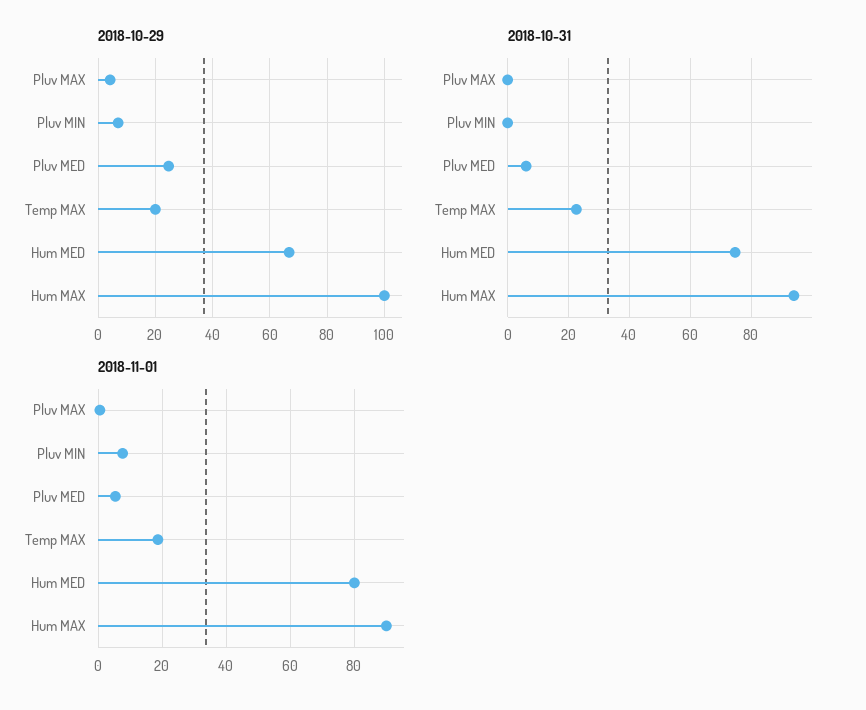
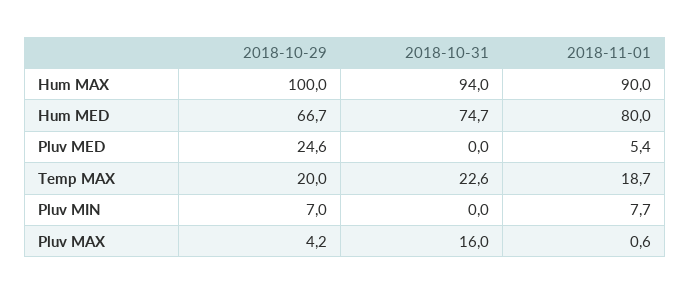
2018-10-31, Pluv MAX: 0 -> 16
2018-10-31, Pluv MED: 6 -> 0

